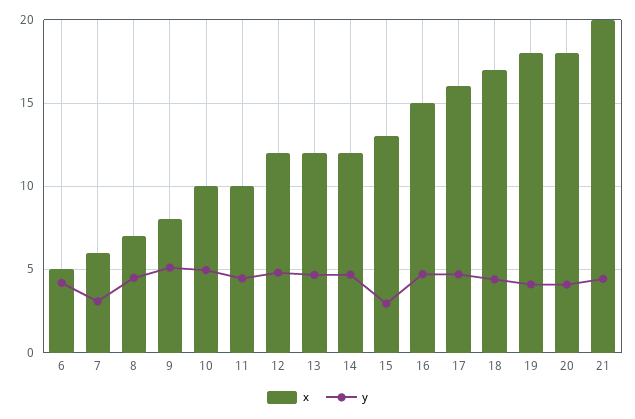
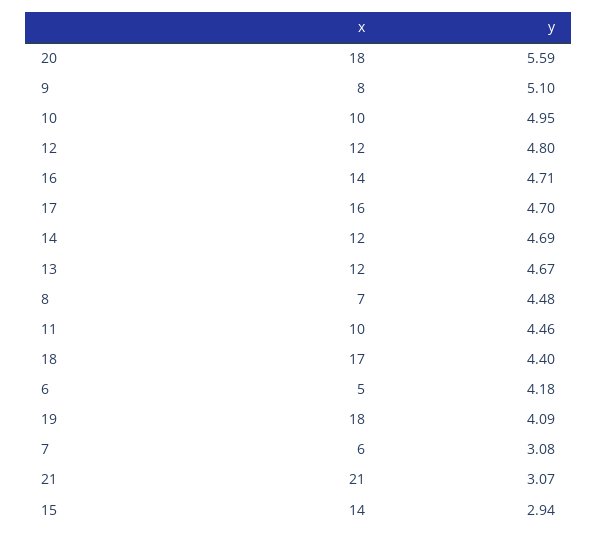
x, 15: 13 -> 14
x, 16: 15 -> 14
y, 20: 4 -> 5.59
x, 21: 20 -> 21
y, 21: 4.5 -> 3.07

